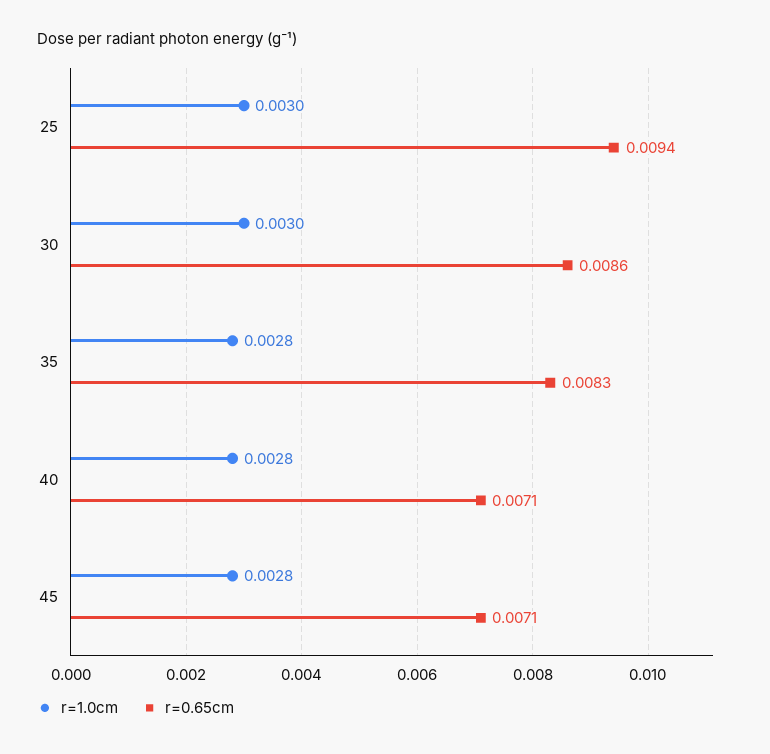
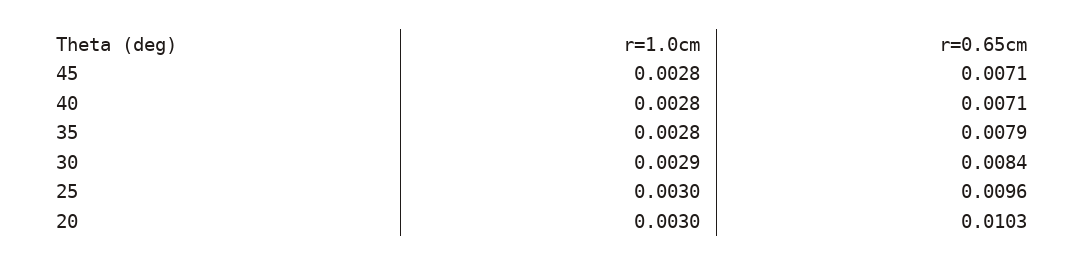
r=0.65cm, 25: 0.0094 -> 0.0096
r=1.0cm, 30: 0.003 -> 0.0029
r=0.65cm, 30: 0.0086 -> 0.0084
r=0.65cm, 35: 0.0083 -> 0.0079
r=1.0cm, 20: none -> 0.003
r=0.65cm, 20: none -> 0.0103

